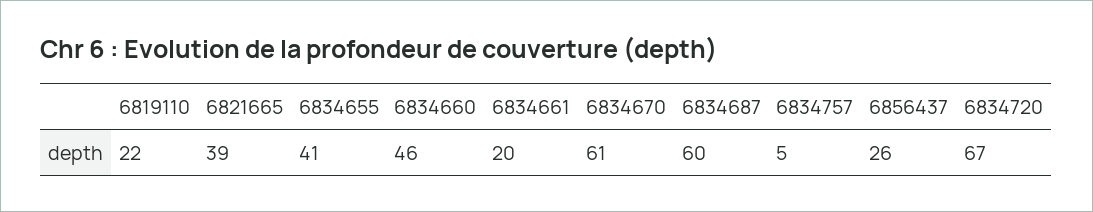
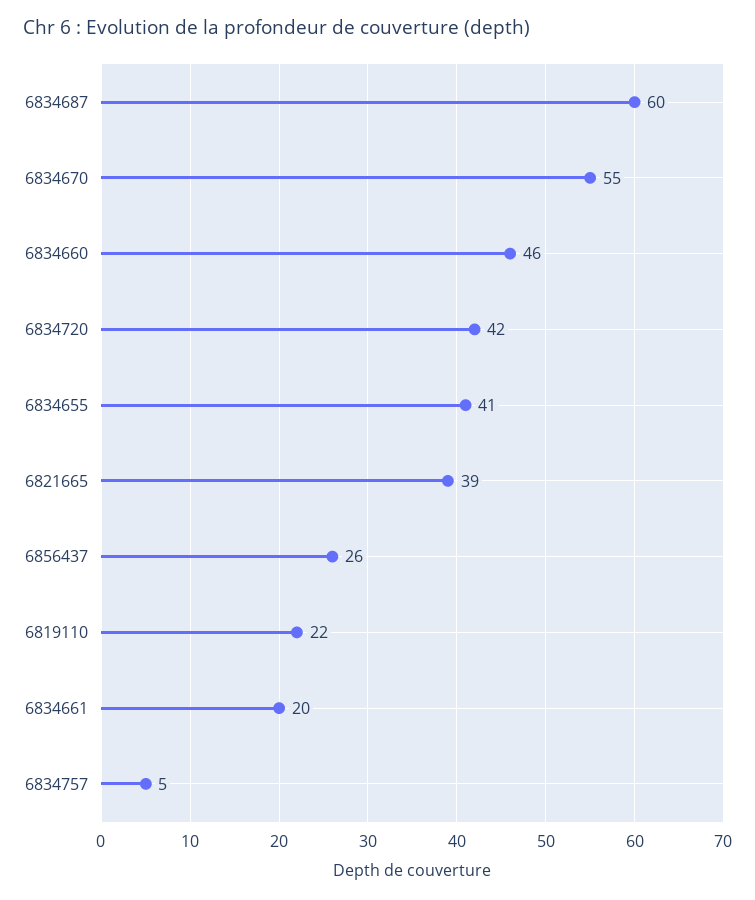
6834670: 61 -> 55
6834720: 67 -> 42

